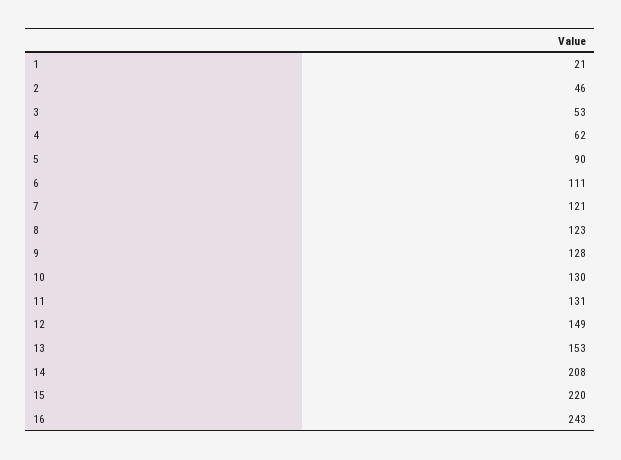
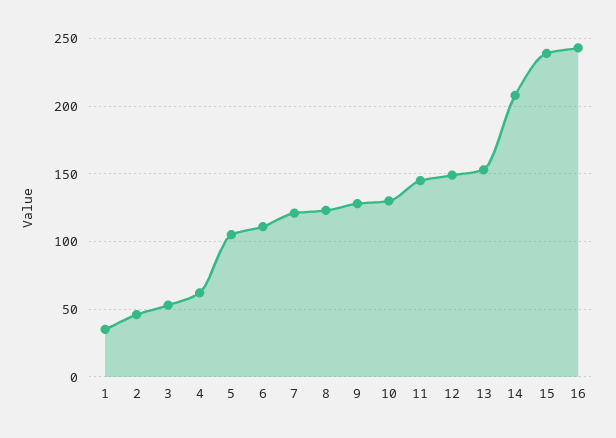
1: 21 -> 35
5: 90 -> 105
11: 131 -> 145
15: 220 -> 240

